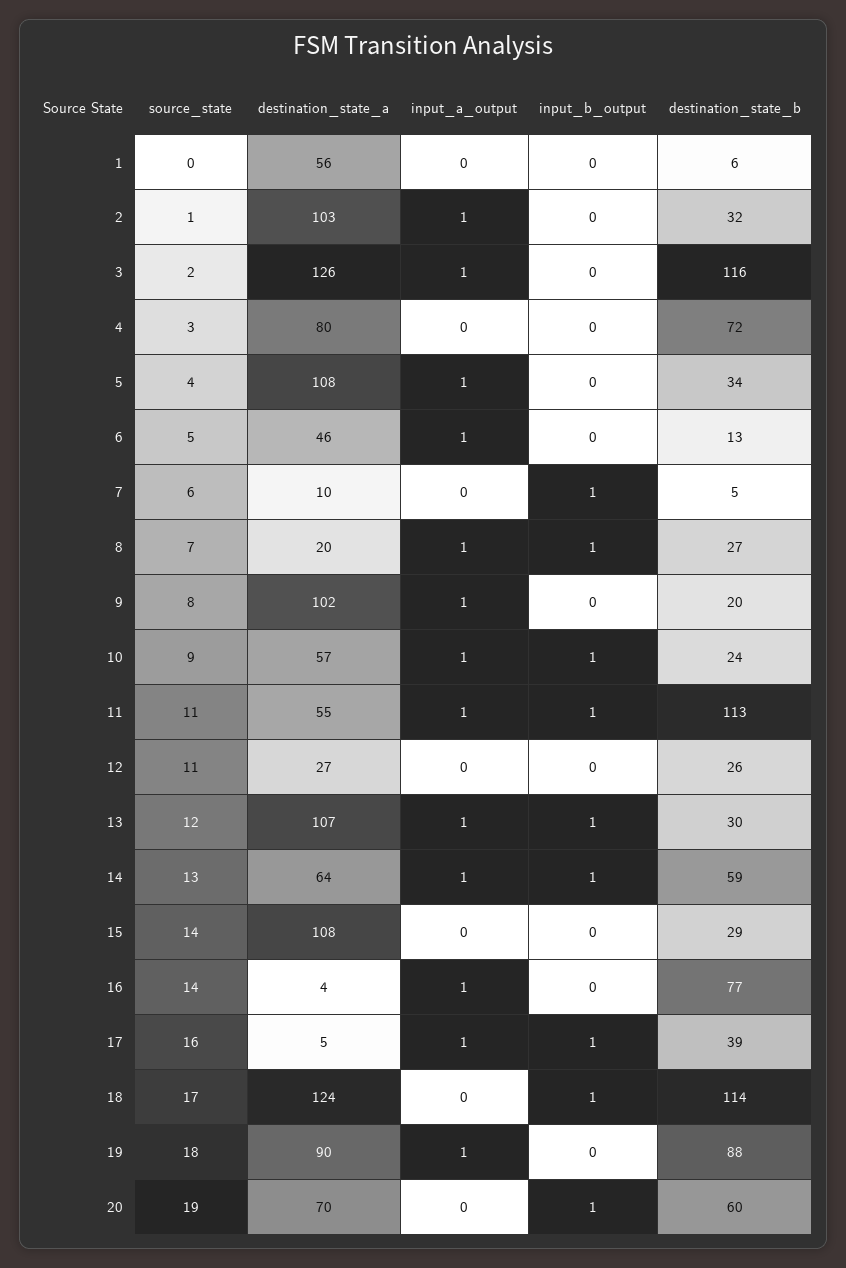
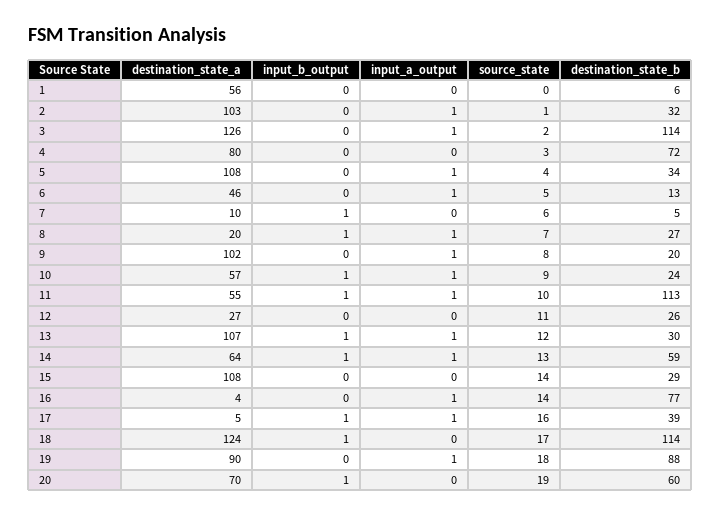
destination_state_b, 3: 116 -> 114
source_state, 11: 11 -> 10

